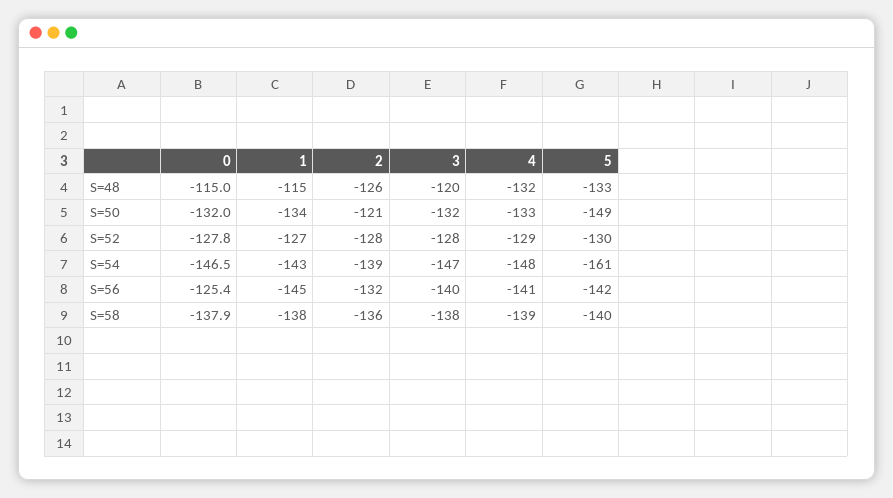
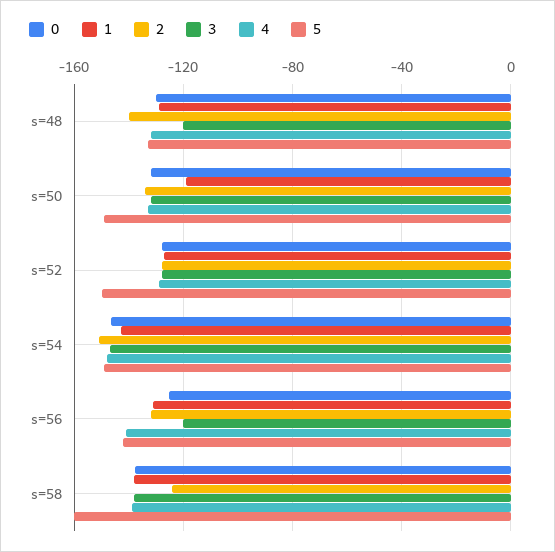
0, S=48: -115 -> -130
1, S=48: -115 -> -130
2, S=48: -126 -> -140
1, S=50: -134 -> -120
2, S=50: -121 -> -135
5, S=52: -130 -> -150
2, S=54: -139 -> -150
5, S=54: -161 -> -150
1, S=56: -145 -> -130
3, S=56: -140 -> -120
2, S=58: -136 -> -125
5, S=58: -140 -> -160

